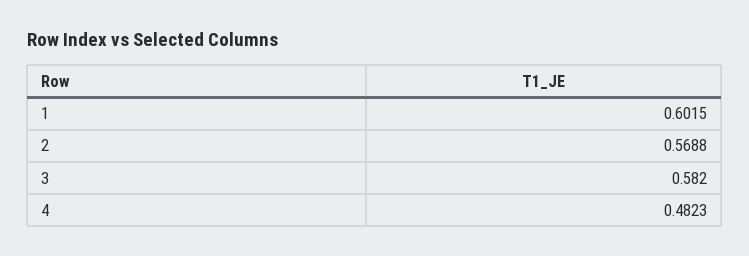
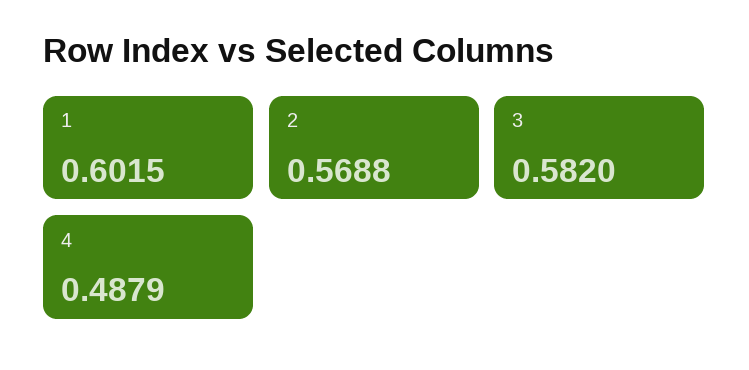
4: 0.4823 -> 0.4879

